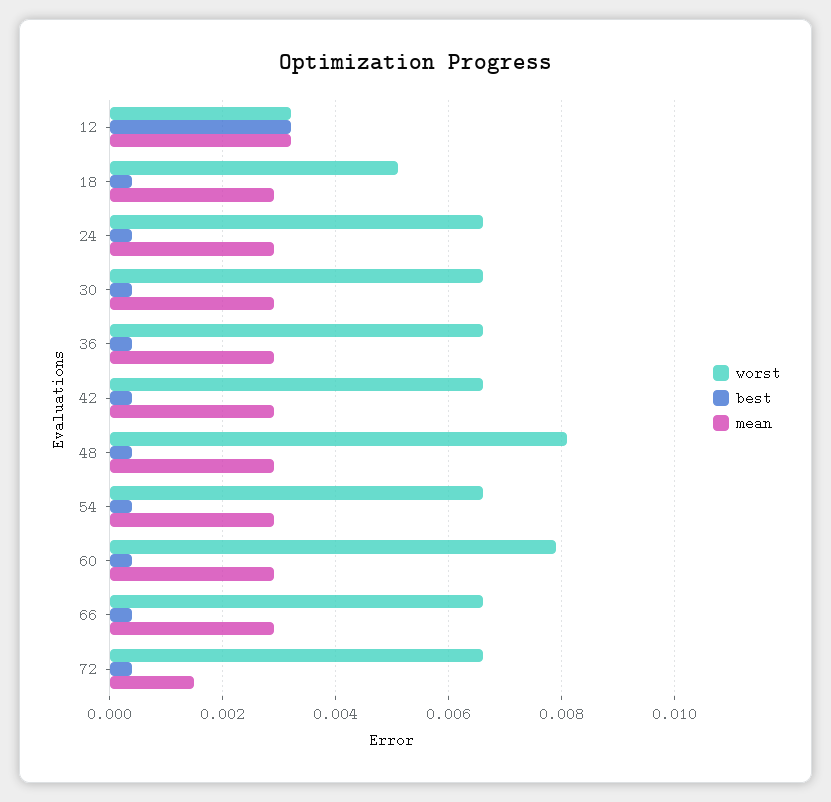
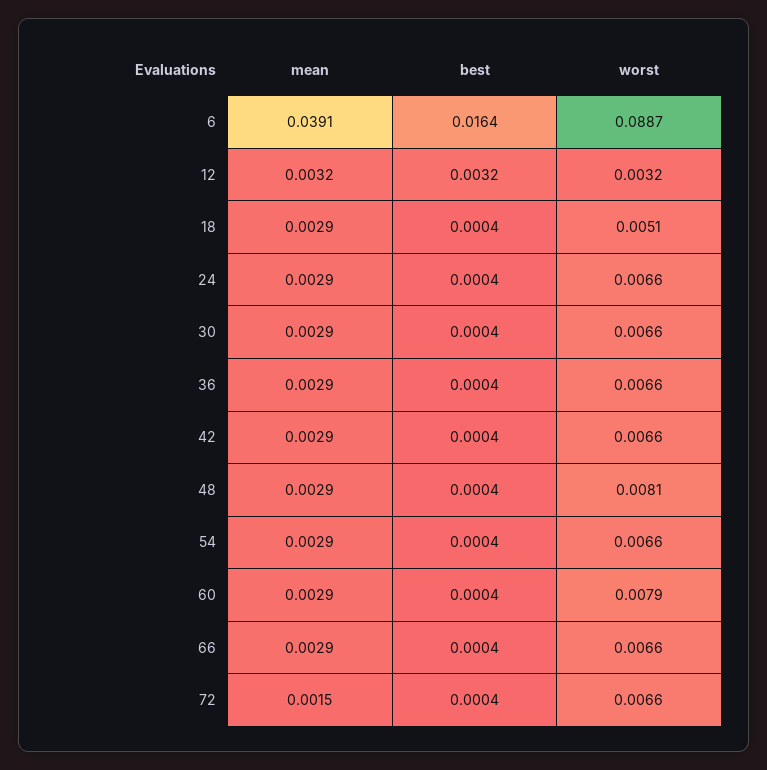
mean, 6: none -> 0.0391
best, 6: none -> 0.0164
worst, 6: none -> 0.0887

